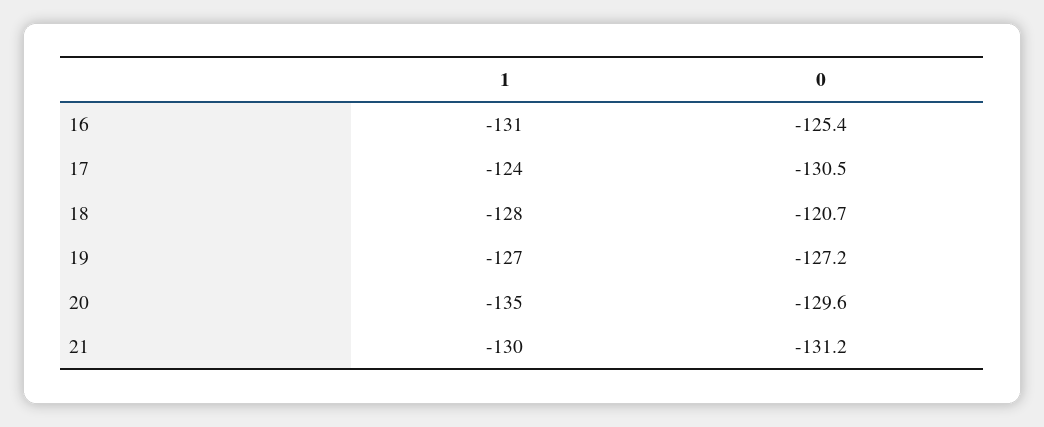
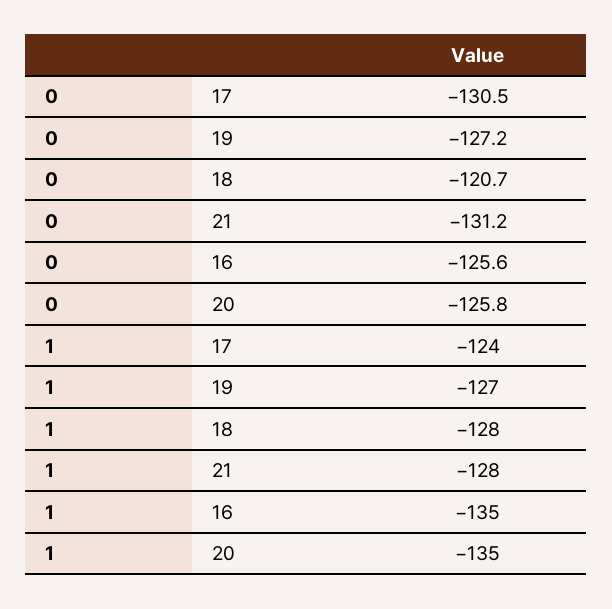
1, 16: -131 -> -135
0, 16: -125.4 -> -125.6
0, 20: -129.6 -> -125.8
1, 21: -130 -> -128

